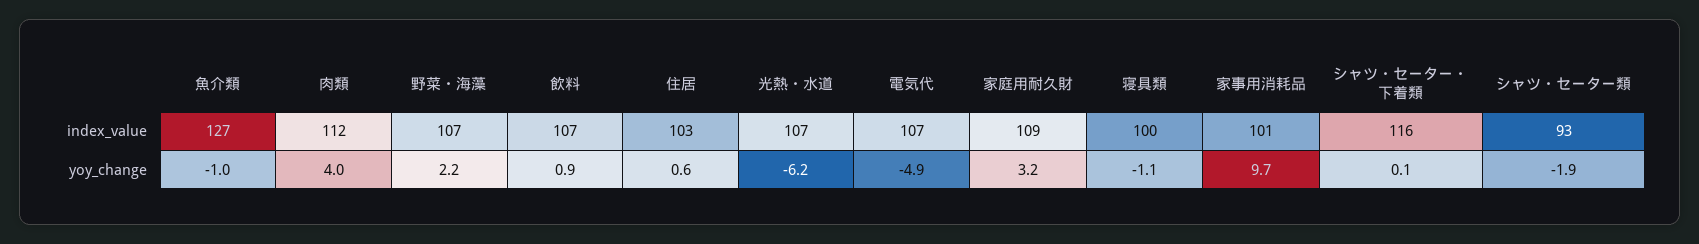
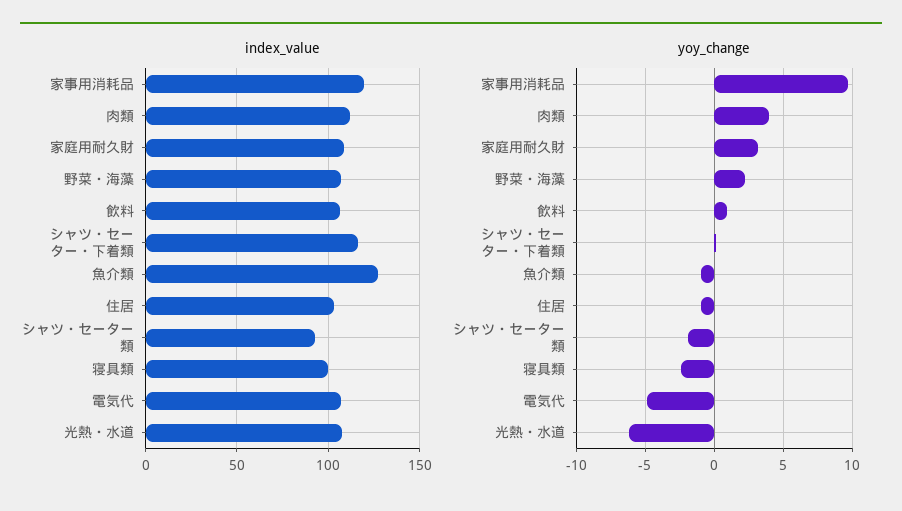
index_value, 家事用消耗品: 101 -> 120
yoy_change, 住居: 0.6 -> -1
yoy_change, 寝具類: -1.1 -> -2.5

